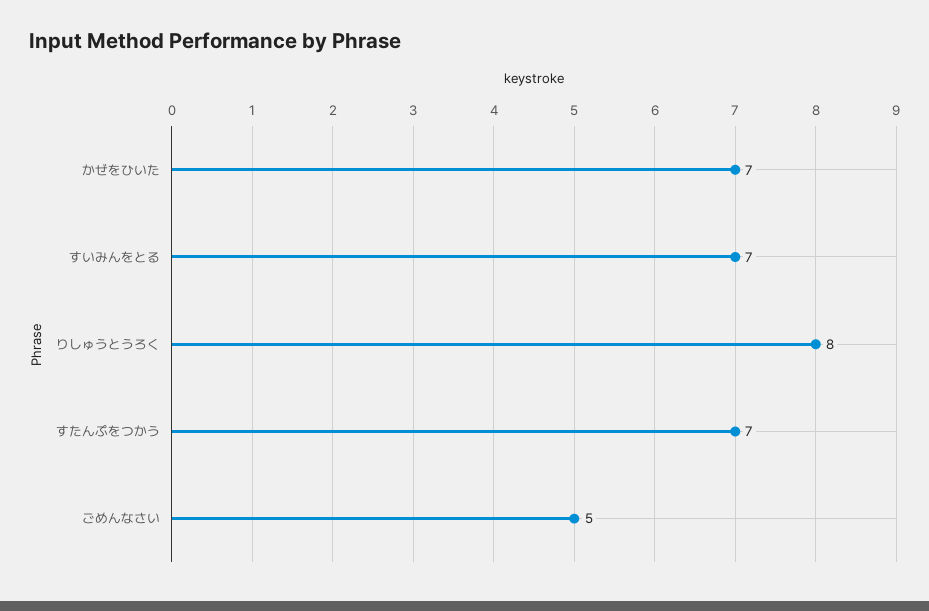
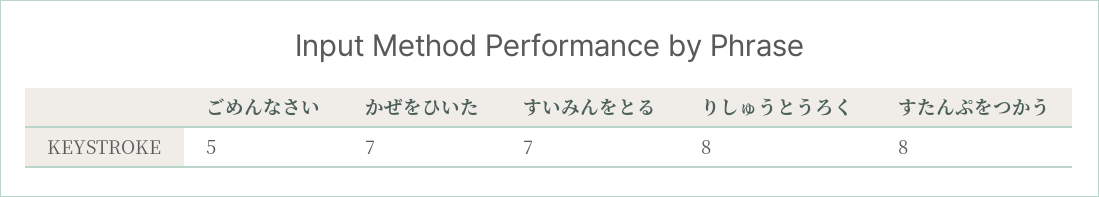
すたんぷをつかう: 7 -> 8

